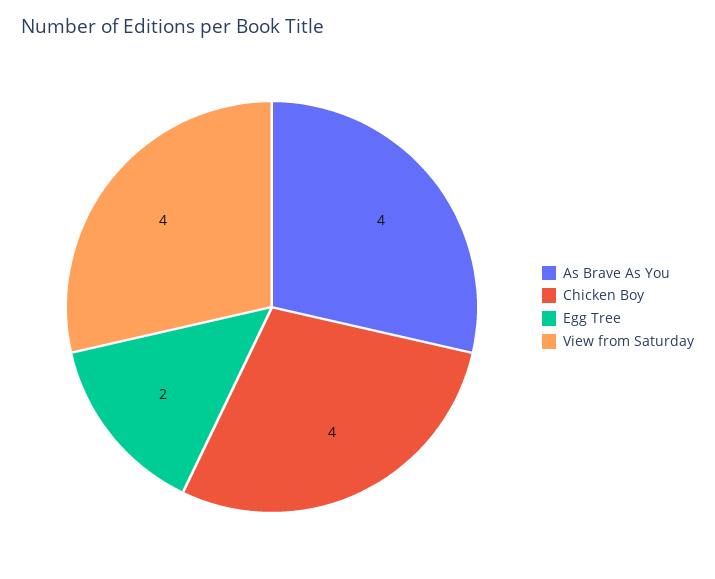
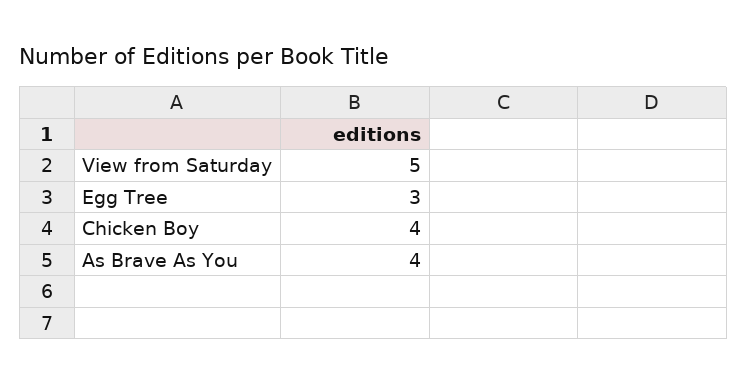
Egg Tree: 2 -> 3
View from Saturday: 4 -> 5

